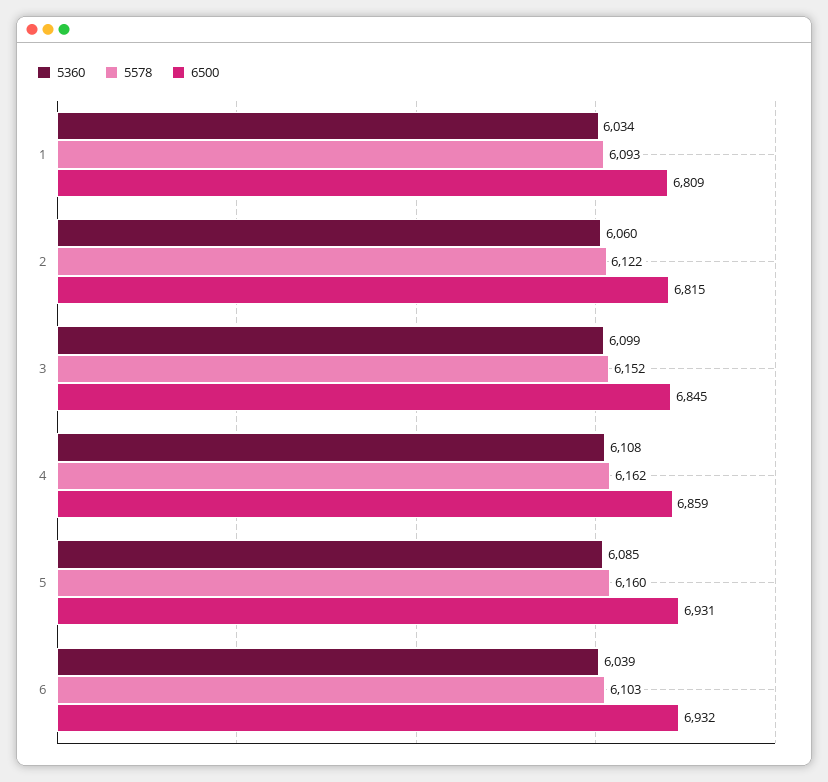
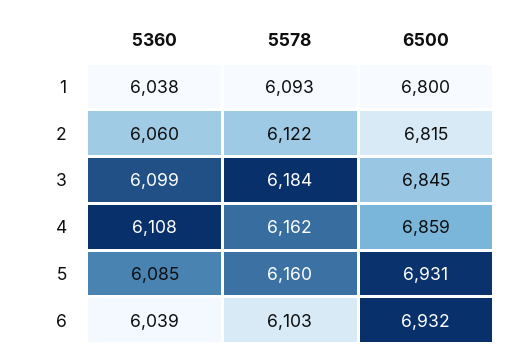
5360, 1: 6034 -> 6038
6500, 1: 6809 -> 6800
5578, 3: 6152 -> 6184

